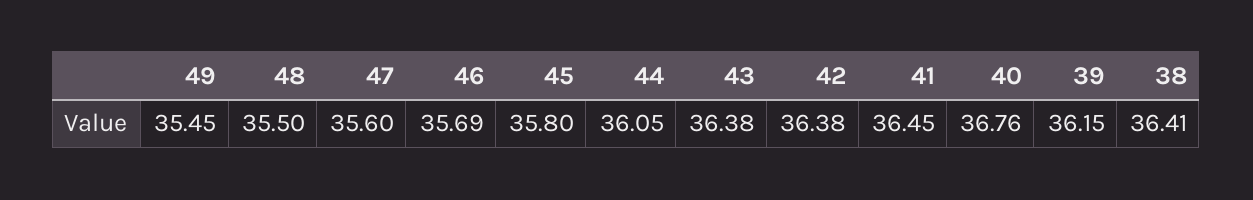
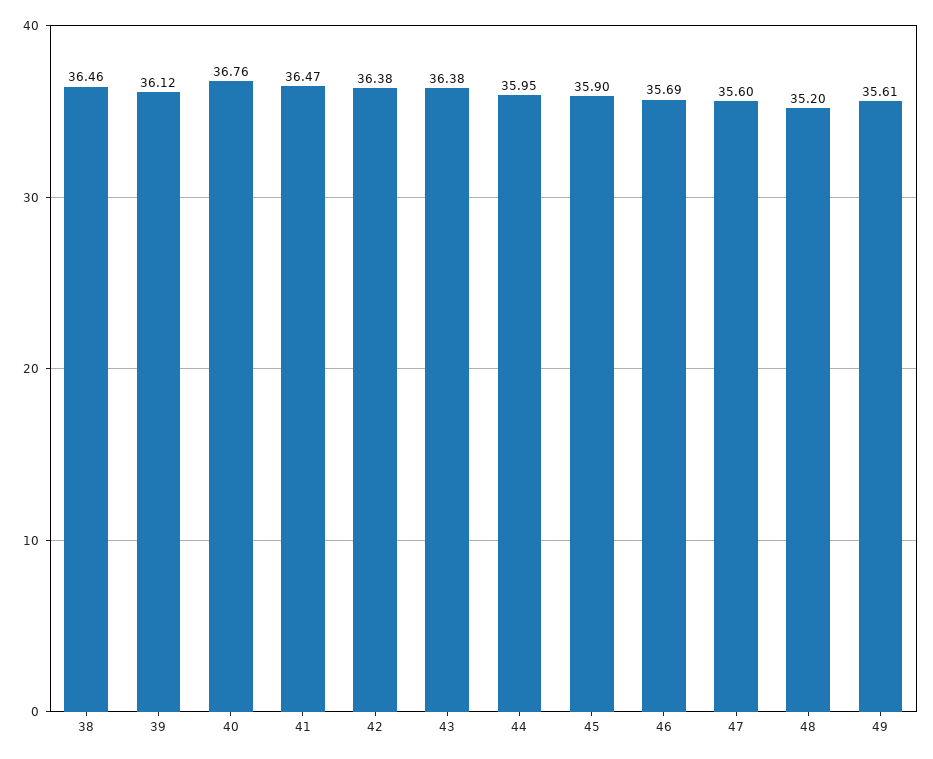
49: 35.45 -> 35.61
48: 35.5 -> 35.2
45: 35.8 -> 35.9
44: 36.05 -> 35.95
41: 36.45 -> 36.47
39: 36.15 -> 36.12
38: 36.41 -> 36.46

